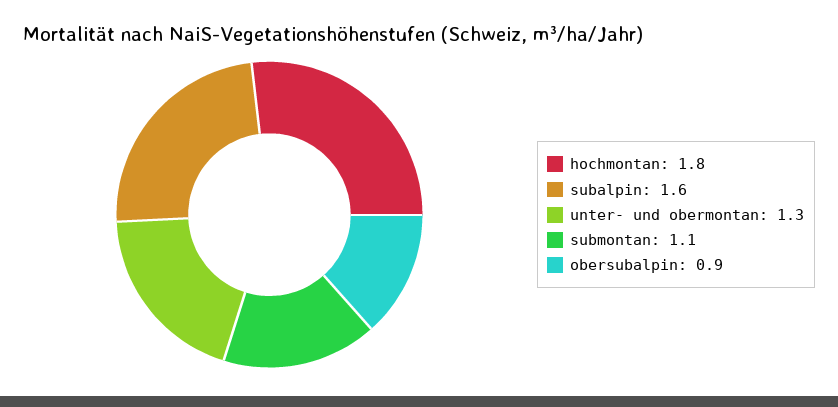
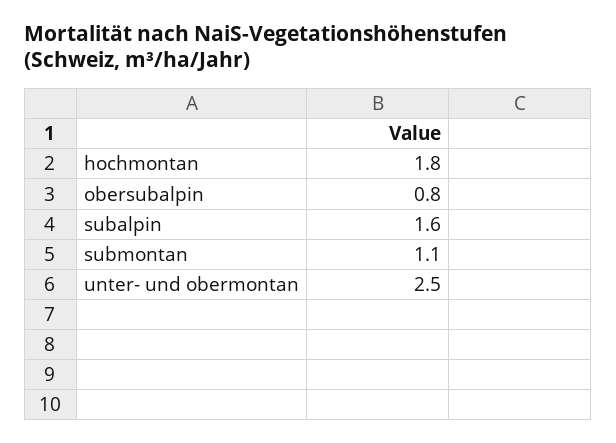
unter- und obermontan: 1.3 -> 2.5
obersubalpin: 0.9 -> 0.8

